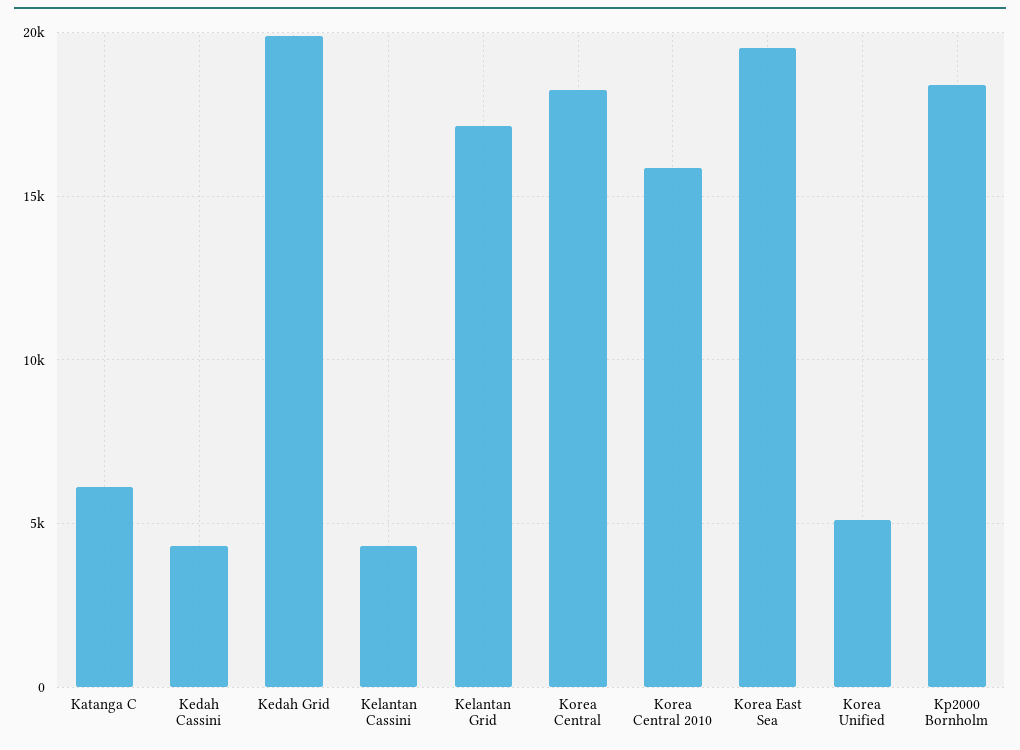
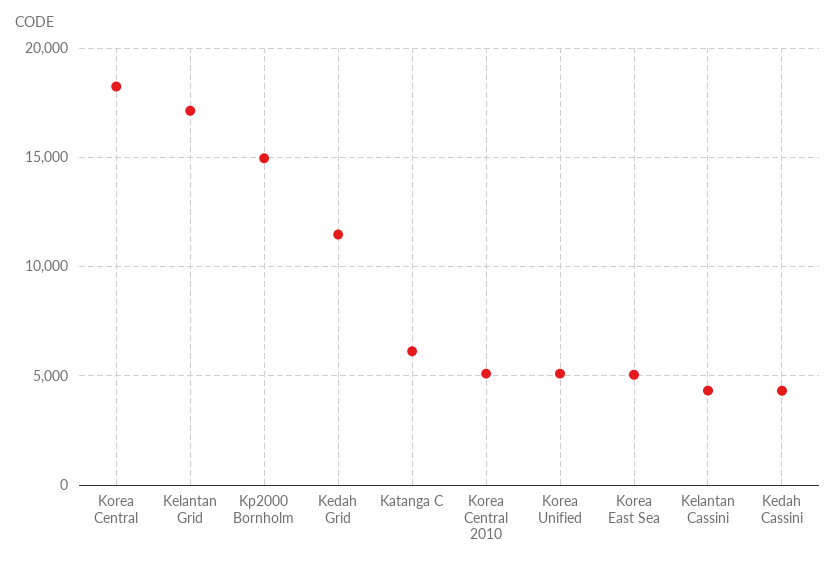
Kedah Grid: 20000 -> 11500
Korea Central 2010: 16000 -> 5000
Korea East Sea: 19500 -> 5000
Kp2000 Bornholm: 18500 -> 15000

